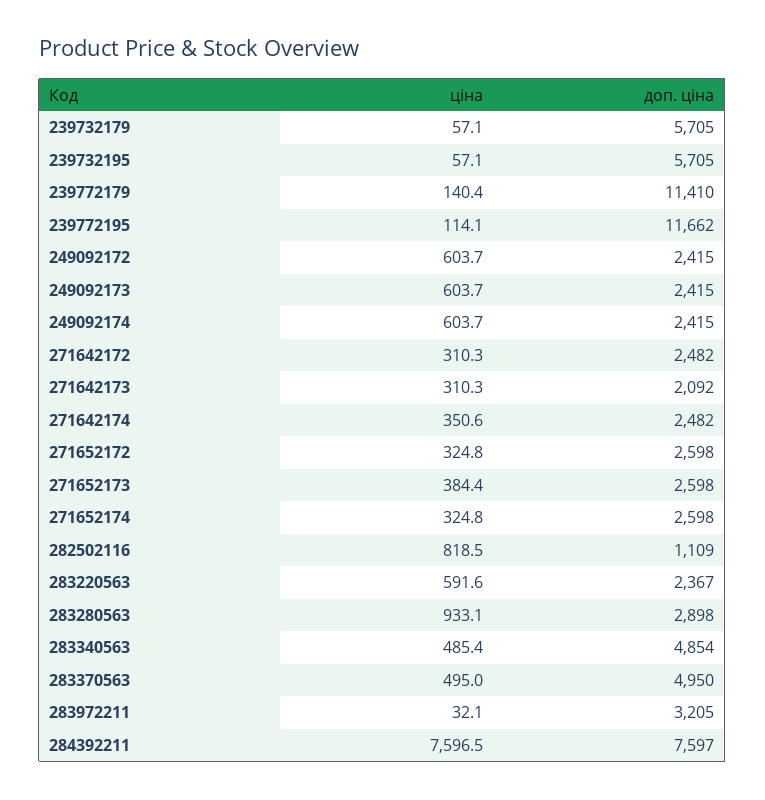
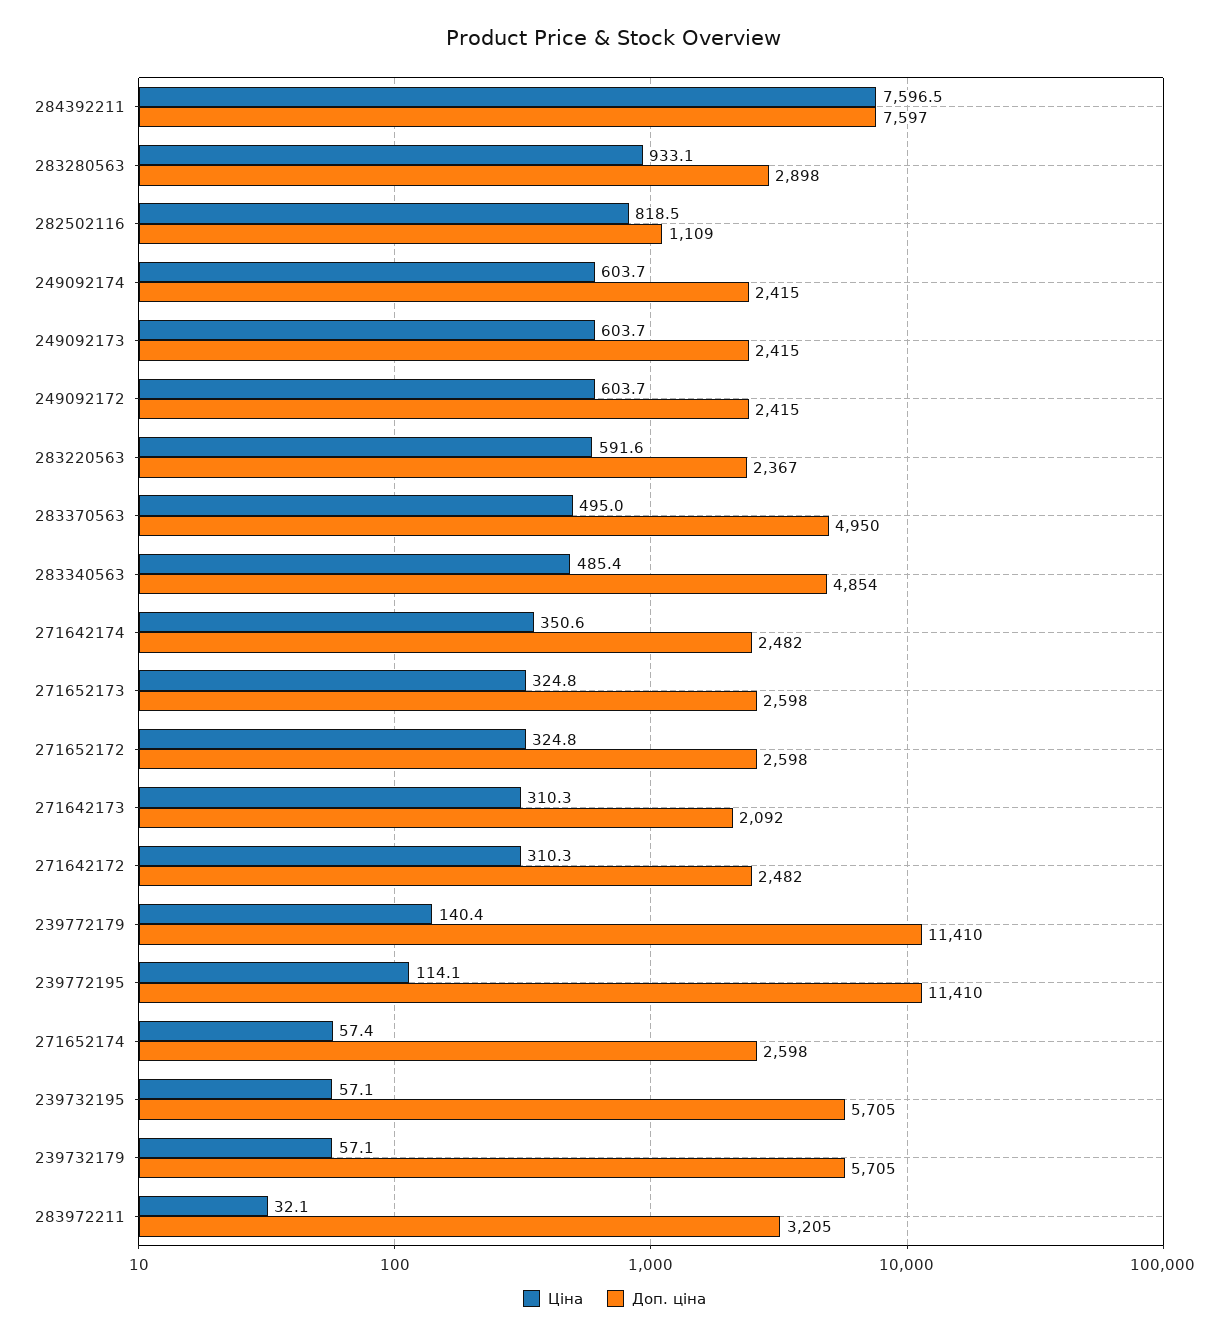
доп. ціна, 239772195: 11662 -> 11410
ціна, 271652173: 384.4 -> 324.8
ціна, 271652174: 324.8 -> 57.4

